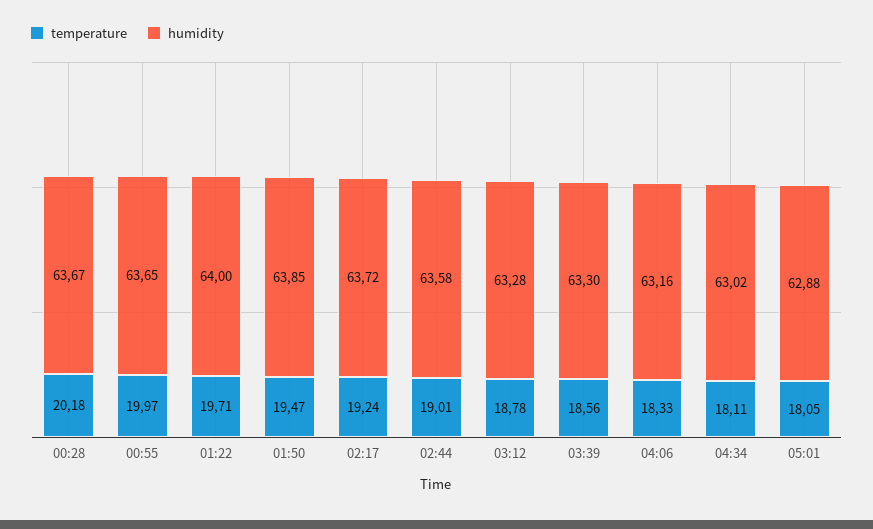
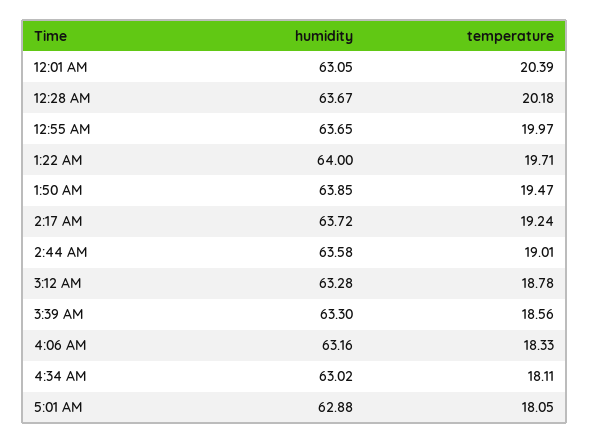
humidity, 12:01 AM: none -> 63.05
temperature, 12:01 AM: none -> 20.39

